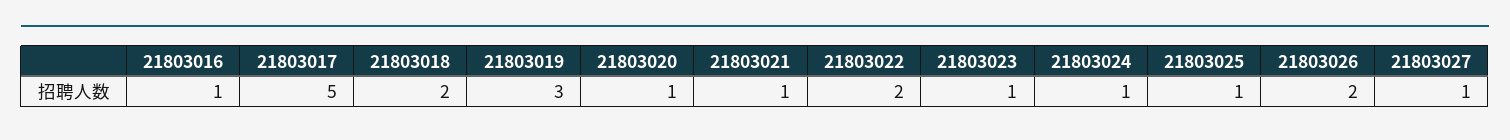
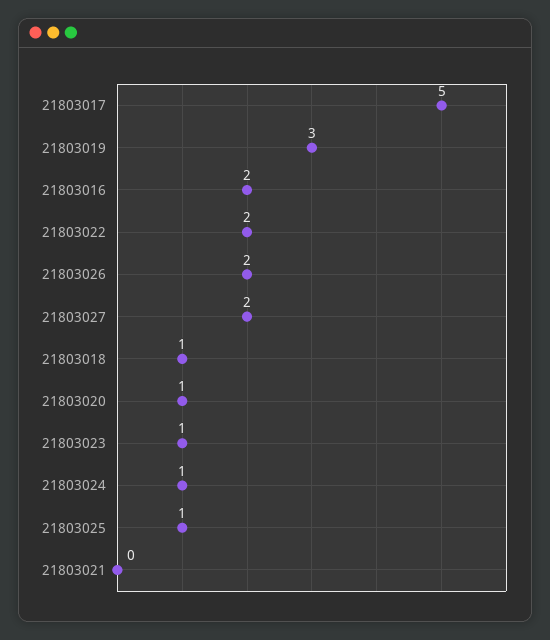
21803016: 1 -> 2
21803018: 2 -> 1
21803021: 1 -> 0
21803027: 1 -> 2

